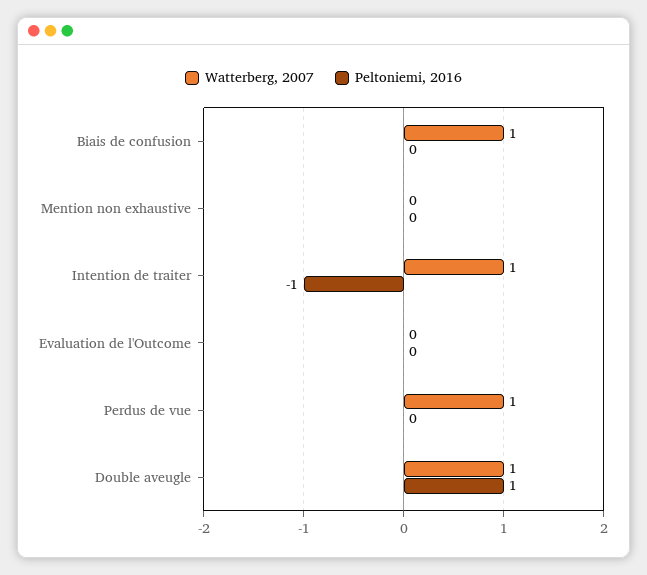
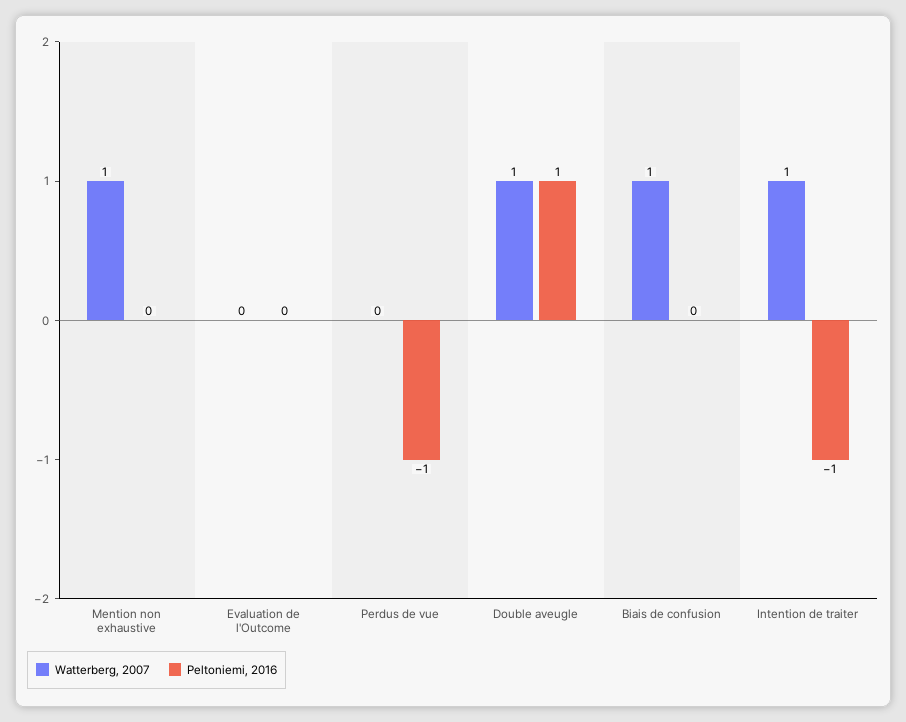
Watterberg, 2007, Mention non exhaustive: 0 -> 1
Watterberg, 2007, Perdus de vue: 1 -> 0
Peltoniemi, 2016, Perdus de vue: 0 -> -1

